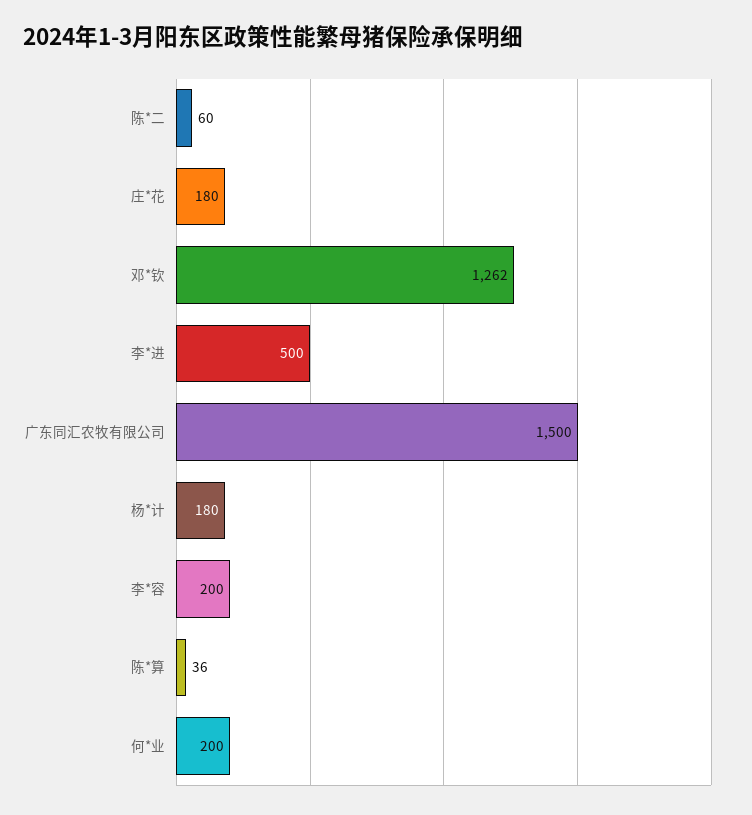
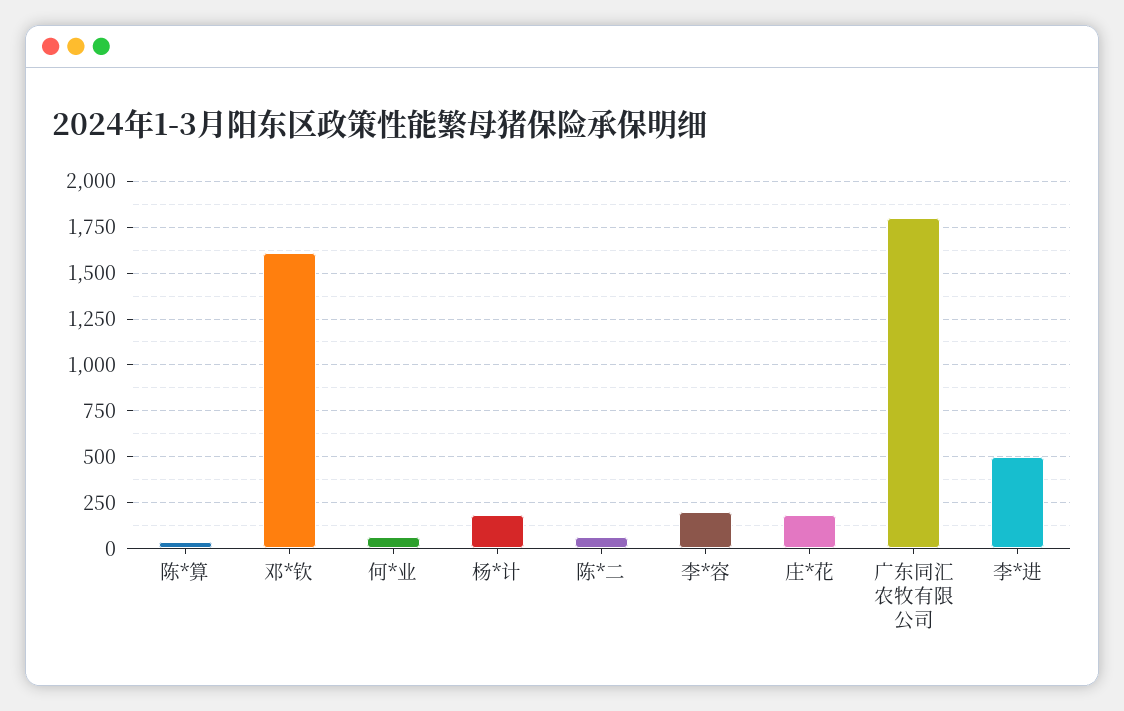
邓*钦: 1262 -> 1600
广东同汇农牧有限公司: 1500 -> 1800
何*业: 200 -> 50

